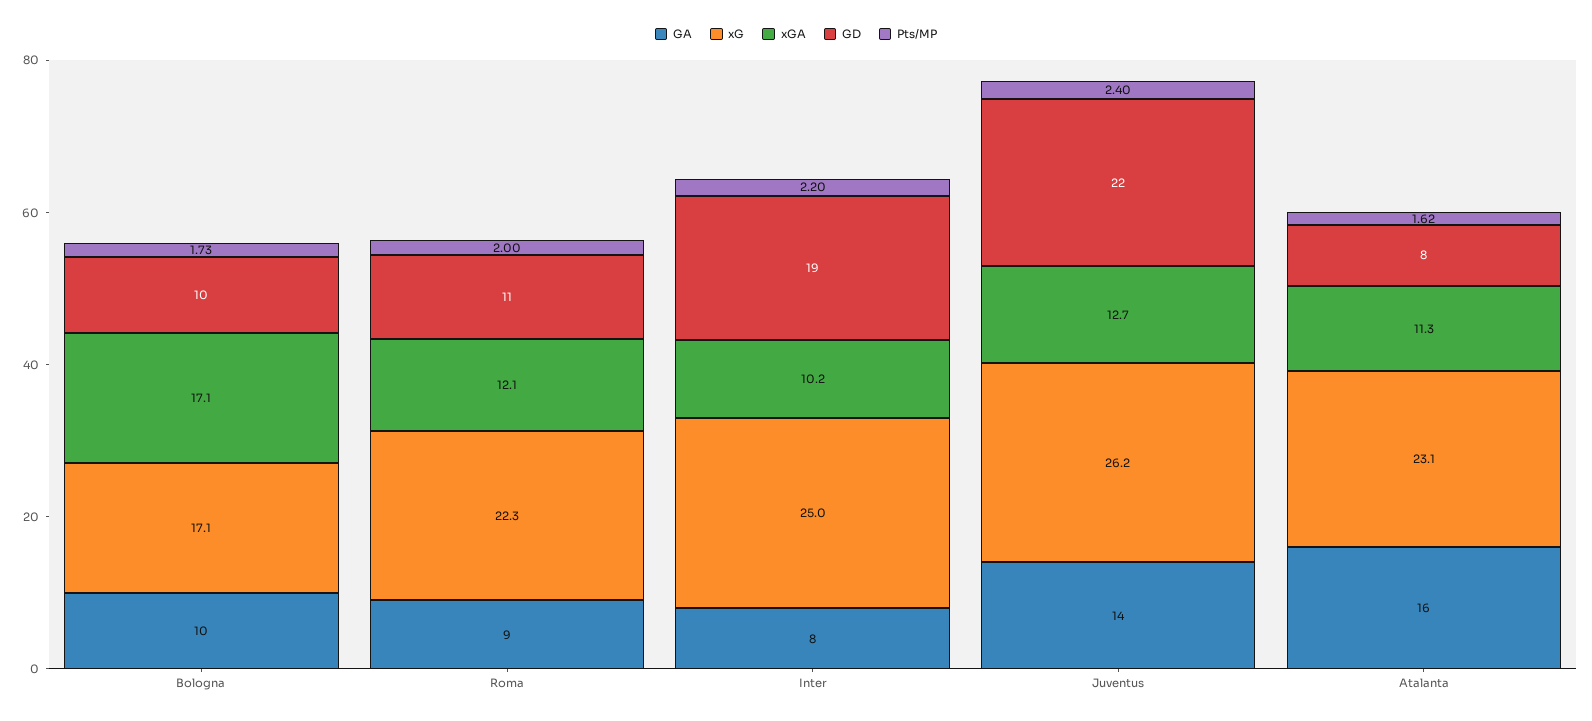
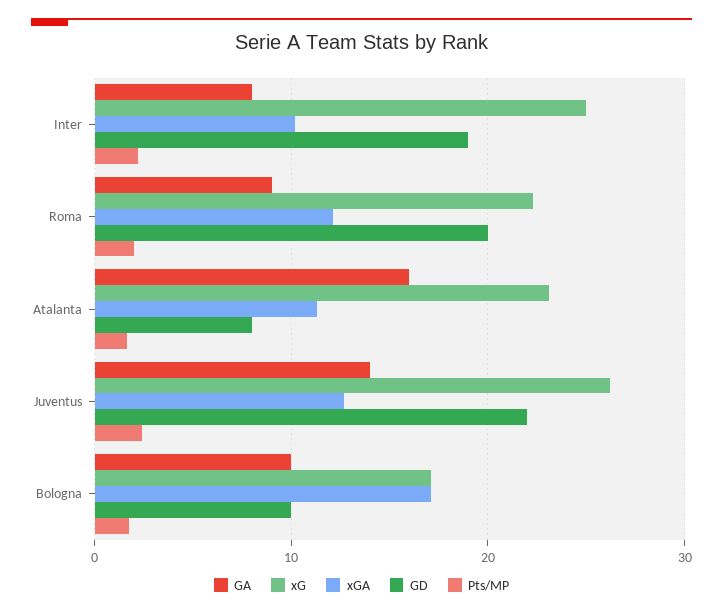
GD, Roma: 11 -> 20

